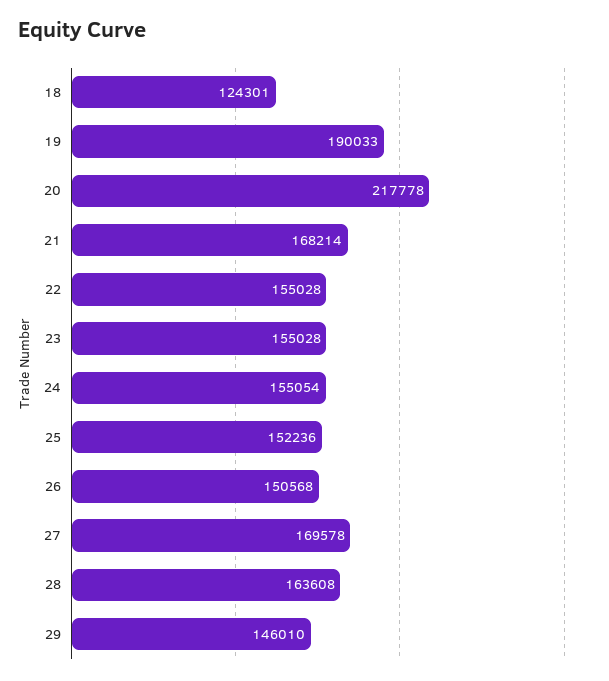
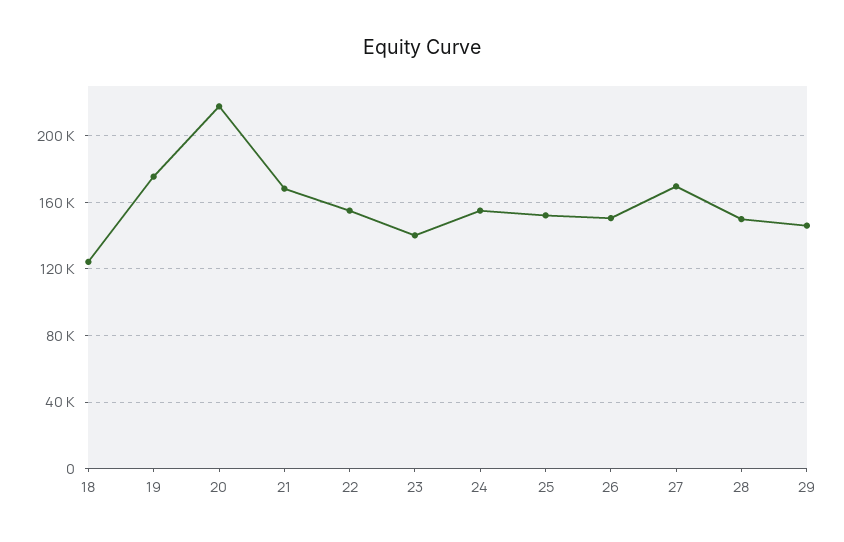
19: 190033 -> 175000
23: 155028 -> 140000
28: 163608 -> 150000

